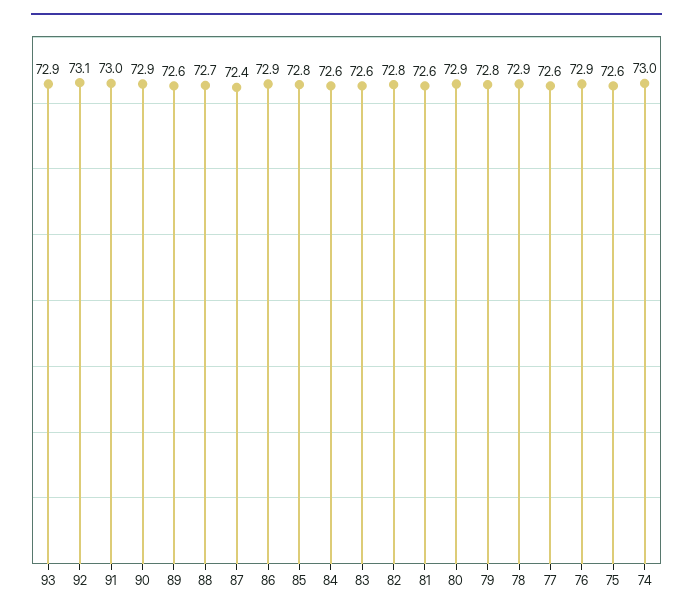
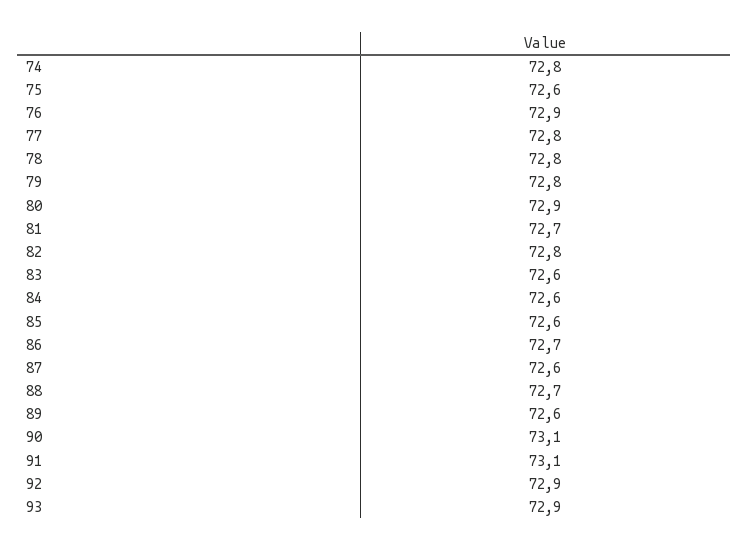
92: 73.1 -> 72.9
91: 73 -> 73.1
90: 72.9 -> 73.1
87: 72.4 -> 72.6
86: 72.9 -> 72.7
85: 72.8 -> 72.6
81: 72.6 -> 72.7
78: 72.9 -> 72.8
77: 72.6 -> 72.8
74: 73 -> 72.8

